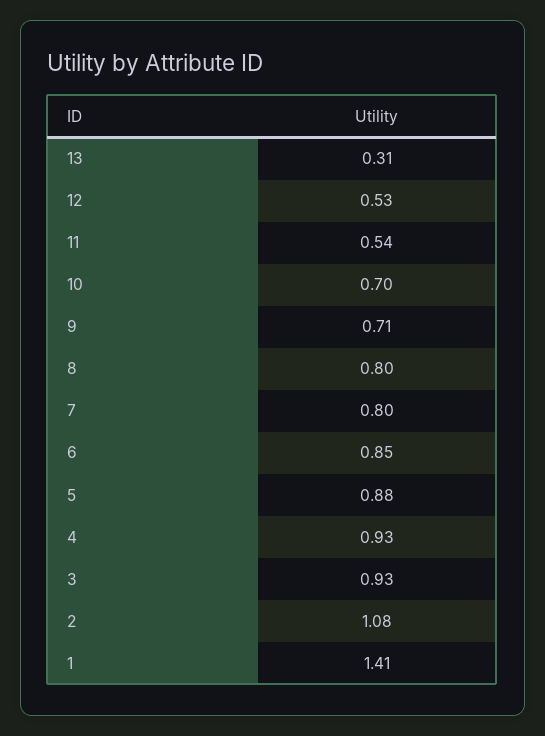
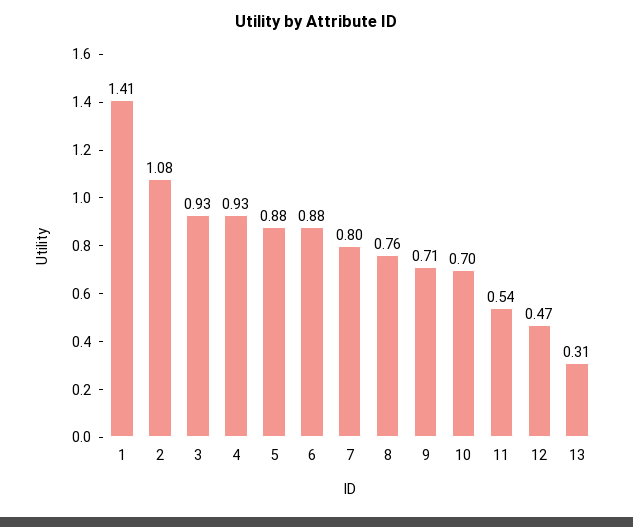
12: 0.53 -> 0.47
8: 0.8 -> 0.76
6: 0.85 -> 0.88

